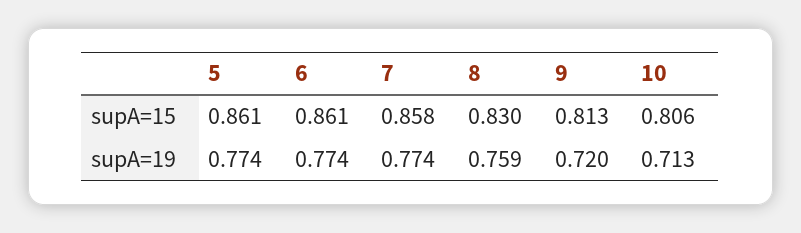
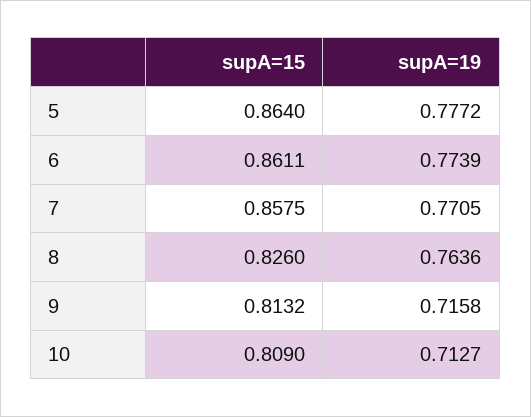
5, supA=15: 0.861 -> 0.864
8, supA=15: 0.83 -> 0.826
10, supA=15: 0.806 -> 0.809
5, supA=19: 0.774 -> 0.7772
7, supA=19: 0.774 -> 0.7705
8, supA=19: 0.759 -> 0.7636
9, supA=19: 0.72 -> 0.7158

